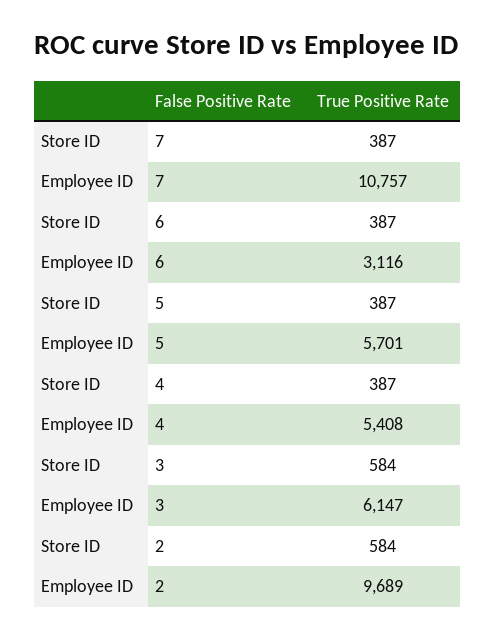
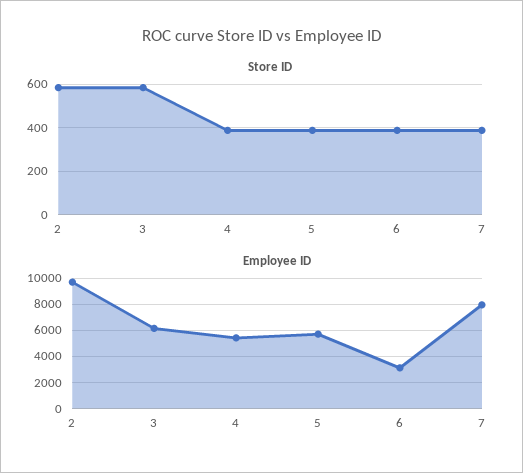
Employee ID, 7: 10757 -> 8000

